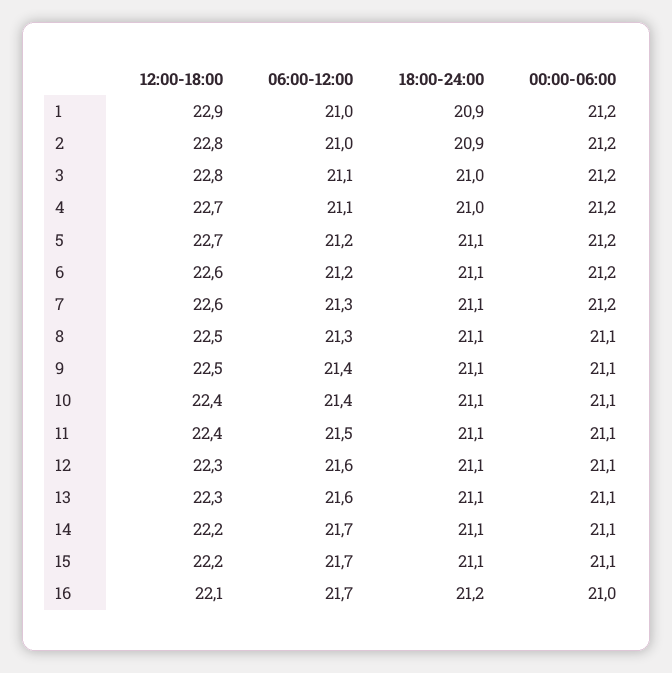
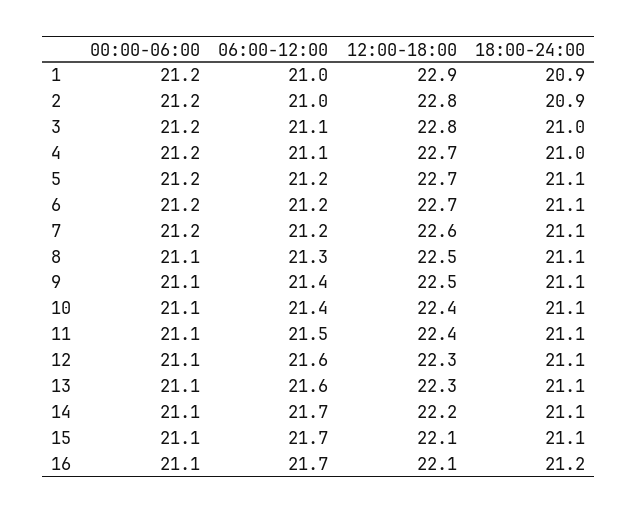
12:00-18:00, 6: 22.6 -> 22.7
06:00-12:00, 7: 21.3 -> 21.2
12:00-18:00, 15: 22.2 -> 22.1
00:00-06:00, 16: 21 -> 21.1

